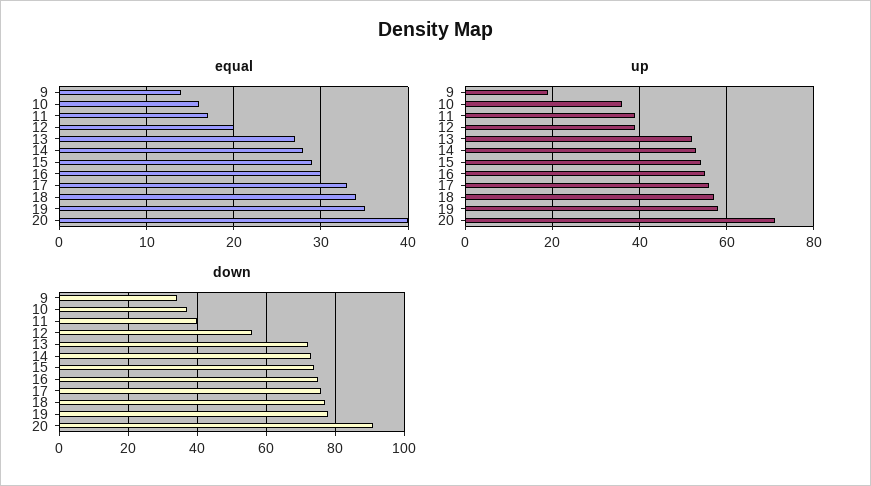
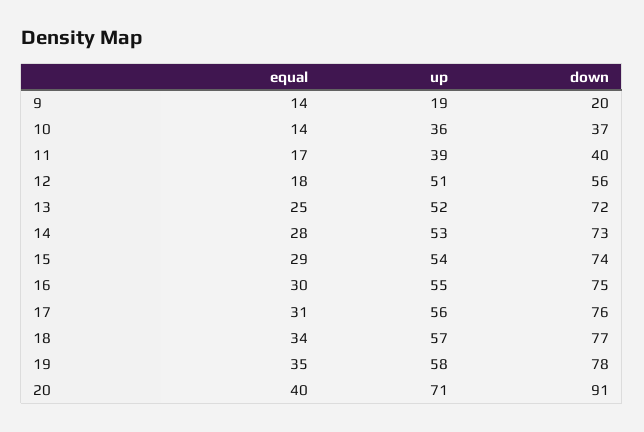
equal, 10: 16 -> 14
equal, 12: 20 -> 18
equal, 13: 27 -> 25
equal, 17: 33 -> 31
up, 12: 40 -> 51
down, 9: 35 -> 20

